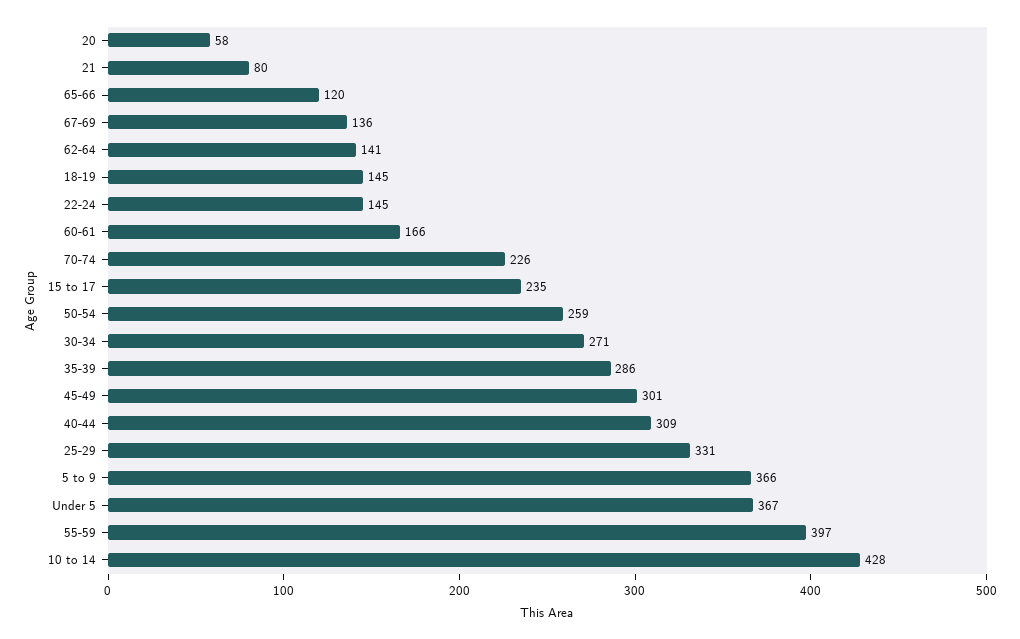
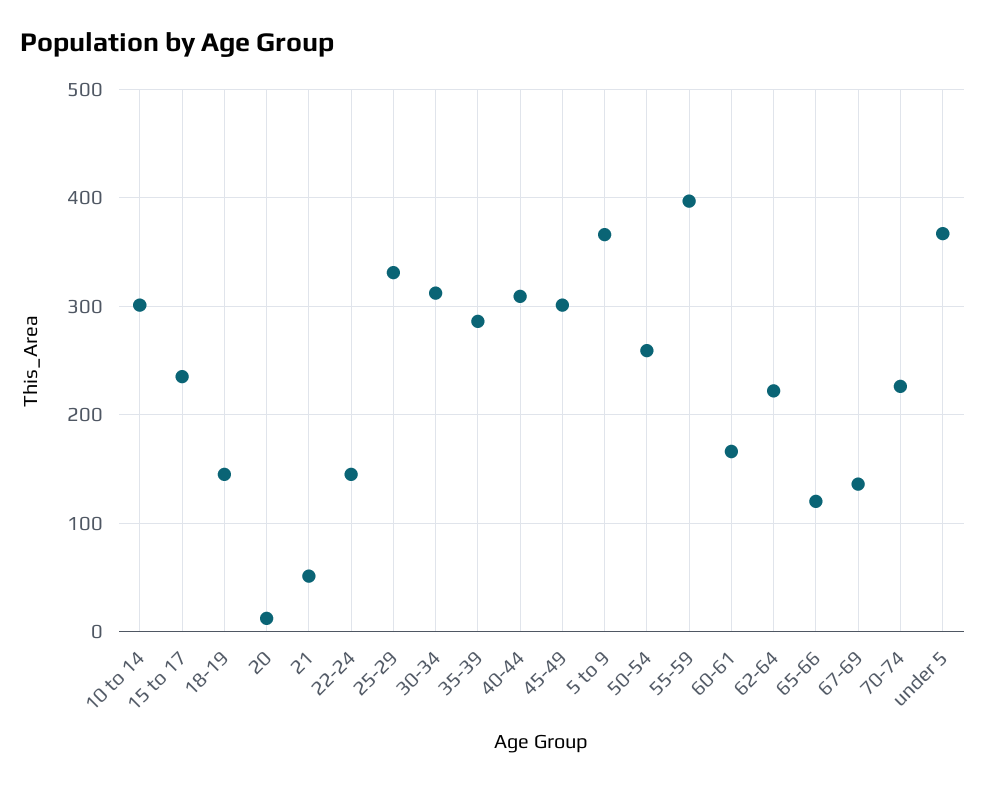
20: 58 -> 10
21: 80 -> 50
62-64: 141 -> 220
30-34: 271 -> 310
10 to 14: 428 -> 300

